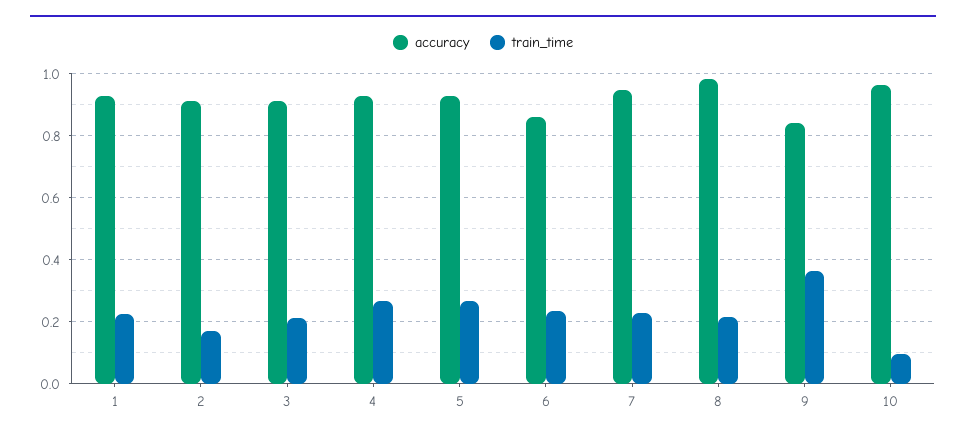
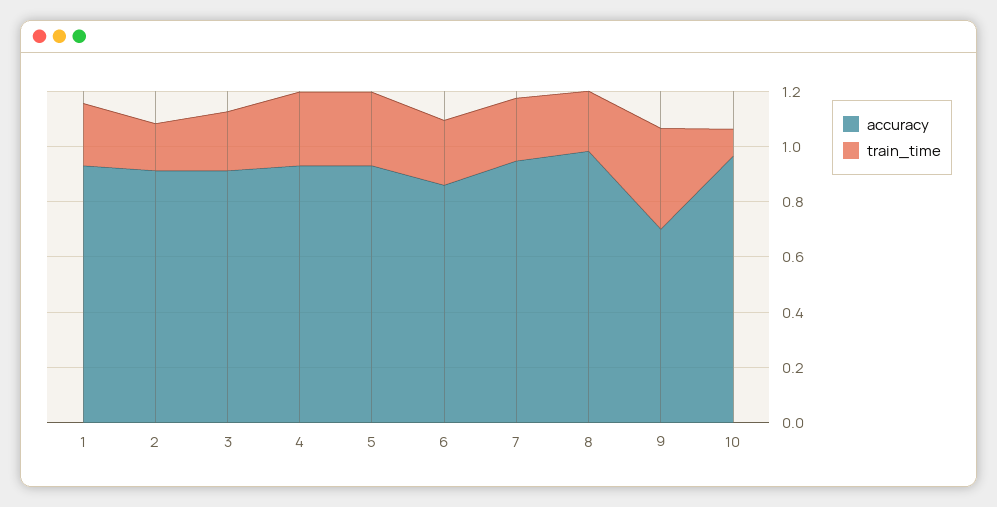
accuracy, 9: 0.84 -> 0.7

